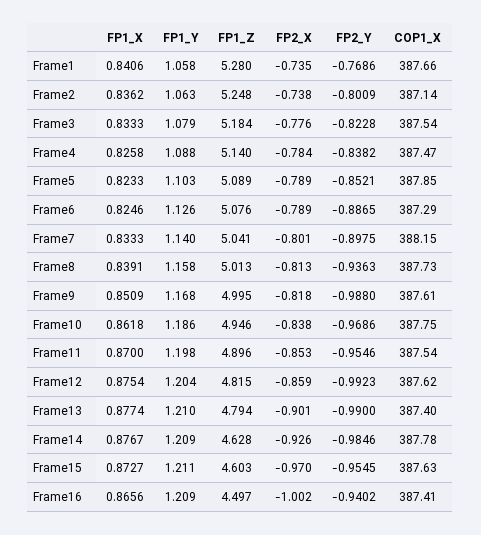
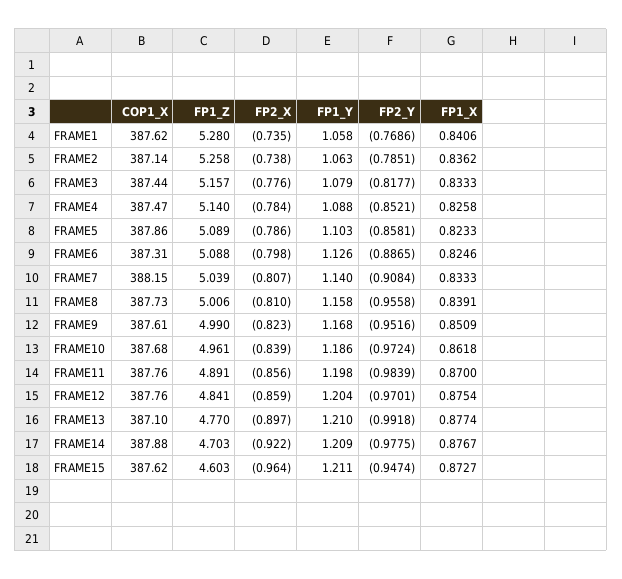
COP1_X, Frame1: 387.66 -> 387.62
FP1_Z, Frame2: 5.248 -> 5.258
FP2_Y, Frame2: -0.8009 -> -0.7851
FP1_Z, Frame3: 5.184 -> 5.157
FP2_Y, Frame3: -0.8228 -> -0.8177
COP1_X, Frame3: 387.54 -> 387.44
FP2_Y, Frame4: -0.8382 -> -0.8521
FP2_X, Frame5: -0.789 -> -0.786
FP2_Y, Frame5: -0.8521 -> -0.8581
COP1_X, Frame5: 387.85 -> 387.86
FP1_Z, Frame6: 5.076 -> 5.088
FP2_X, Frame6: -0.789 -> -0.798
COP1_X, Frame6: 387.29 -> 387.31
FP1_Z, Frame7: 5.041 -> 5.039
FP2_X, Frame7: -0.801 -> -0.807
FP2_Y, Frame7: -0.8975 -> -0.9084
FP1_Z, Frame8: 5.013 -> 5.006
FP2_X, Frame8: -0.813 -> -0.81
FP2_Y, Frame8: -0.9363 -> -0.9558
FP1_Z, Frame9: 4.995 -> 4.99
FP2_X, Frame9: -0.818 -> -0.823
FP2_Y, Frame9: -0.988 -> -0.9516
FP1_Z, Frame10: 4.946 -> 4.961
FP2_X, Frame10: -0.838 -> -0.839
FP2_Y, Frame10: -0.9686 -> -0.9724
COP1_X, Frame10: 387.75 -> 387.68
FP1_Z, Frame11: 4.896 -> 4.891
FP2_X, Frame11: -0.853 -> -0.856
FP2_Y, Frame11: -0.9546 -> -0.9839
COP1_X, Frame11: 387.54 -> 387.76
FP1_Z, Frame12: 4.815 -> 4.841
FP2_Y, Frame12: -0.9923 -> -0.9701
COP1_X, Frame12: 387.62 -> 387.76
FP1_Z, Frame13: 4.794 -> 4.77
FP2_X, Frame13: -0.901 -> -0.897
FP2_Y, Frame13: -0.99 -> -0.9918
COP1_X, Frame13: 387.4 -> 387.1
FP1_Z, Frame14: 4.628 -> 4.703
FP2_X, Frame14: -0.926 -> -0.922
FP2_Y, Frame14: -0.9846 -> -0.9775
COP1_X, Frame14: 387.78 -> 387.88
FP2_X, Frame15: -0.97 -> -0.964
FP2_Y, Frame15: -0.9545 -> -0.9474
COP1_X, Frame15: 387.63 -> 387.62
FP1_X, Frame16: 0.8656 -> none
FP1_Y, Frame16: 1.209 -> none
FP1_Z, Frame16: 4.497 -> none
FP2_X, Frame16: -1.002 -> none
FP2_Y, Frame16: -0.9402 -> none
COP1_X, Frame16: 387.41 -> none

